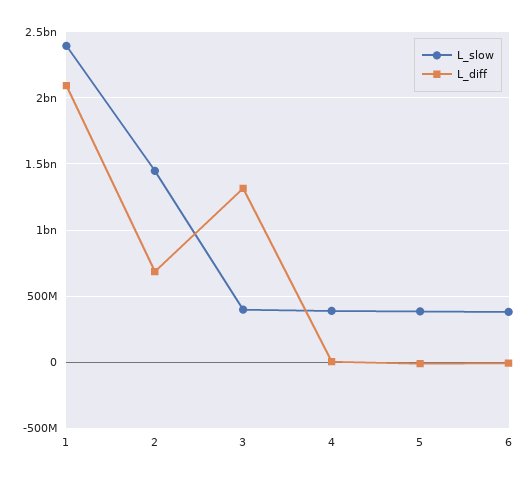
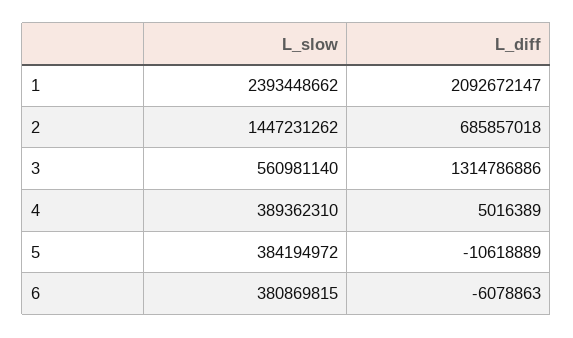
L_slow, 3: 400000000 -> 560981140

